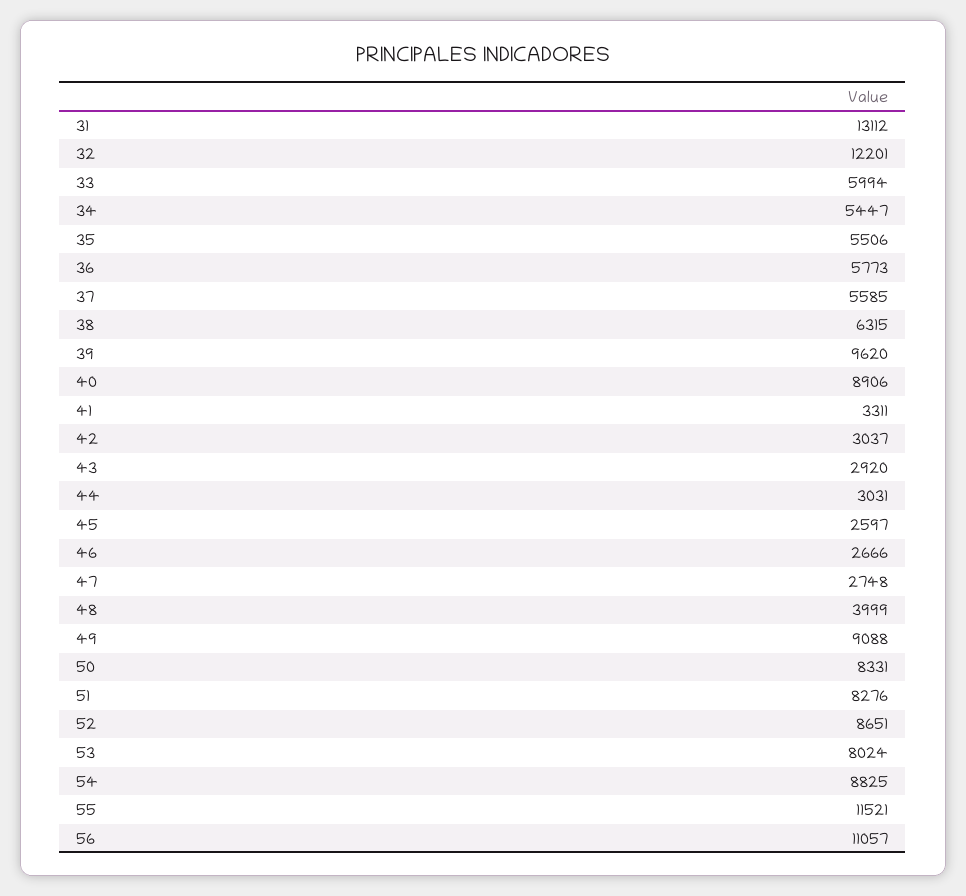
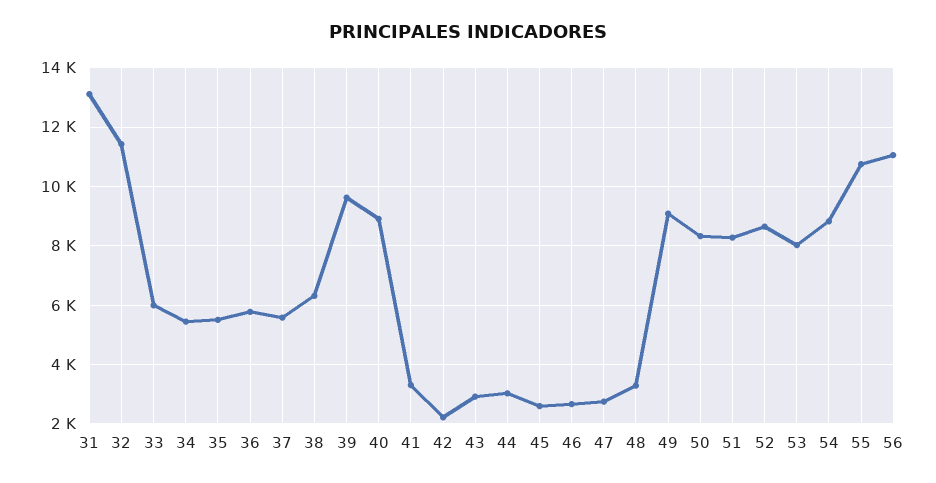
32: 12201 -> 11500
42: 3037 -> 2250
48: 3999 -> 3250
55: 11521 -> 10750

